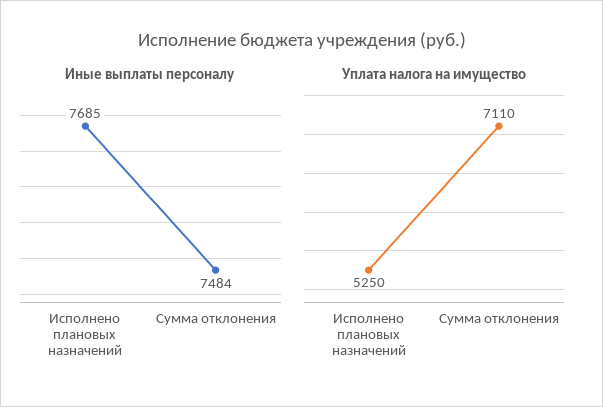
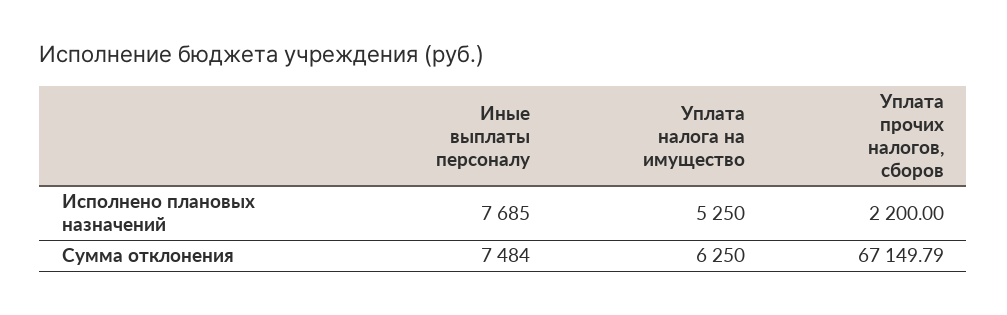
Уплата налога на имущество, Сумма отклонения: 7110 -> 6250
Уплата прочих налогов, сборов, Исполнено плановых назначений: none -> 2200
Уплата прочих налогов, сборов, Сумма отклонения: none -> 67149.79

